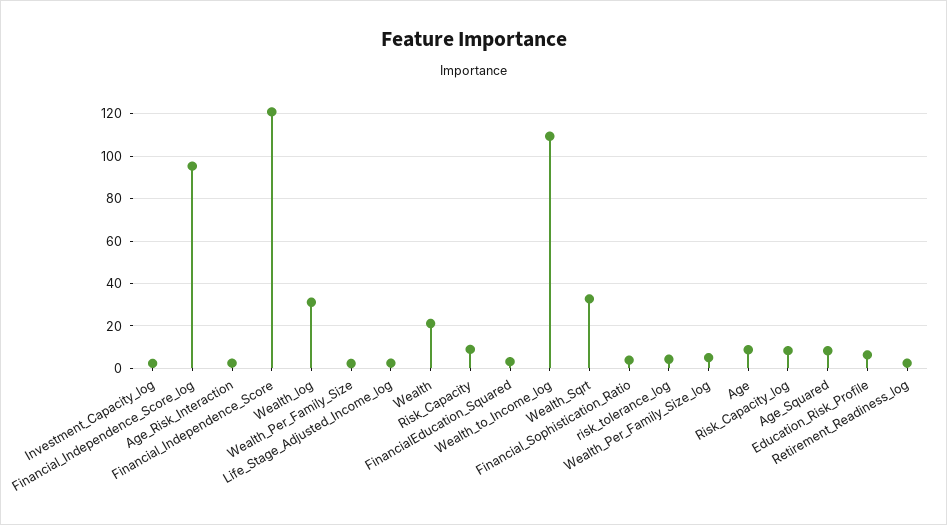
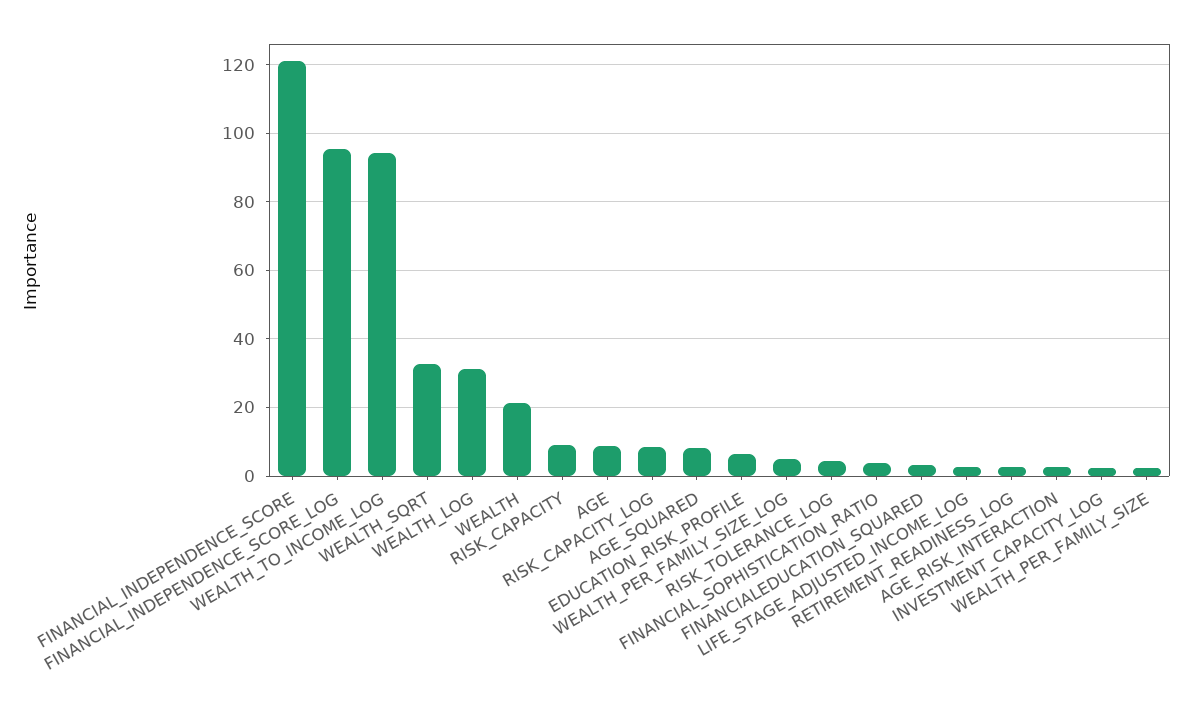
Wealth_to_Income_log: 110 -> 94

